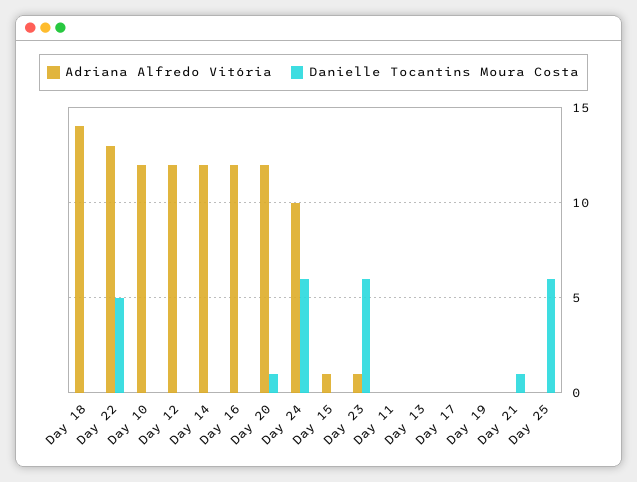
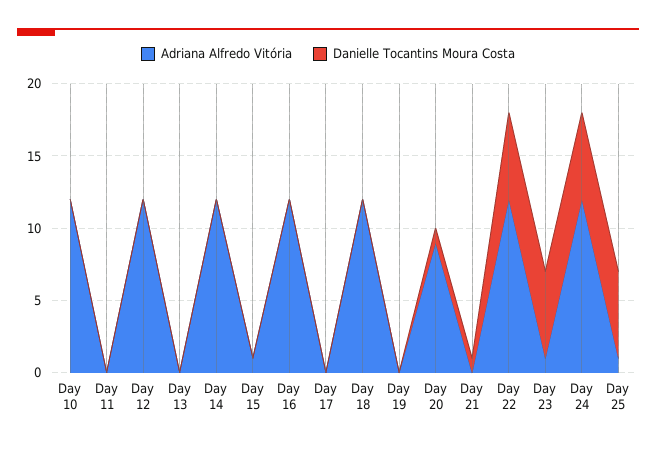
Adriana Alfredo Vitória, Day 18: 14 -> 12
Adriana Alfredo Vitória, Day 22: 13 -> 12
Danielle Tocantins Moura Costa, Day 22: 5 -> 6
Adriana Alfredo Vitória, Day 20: 12 -> 9
Adriana Alfredo Vitória, Day 24: 10 -> 12
Adriana Alfredo Vitória, Day 25: 0 -> 1

